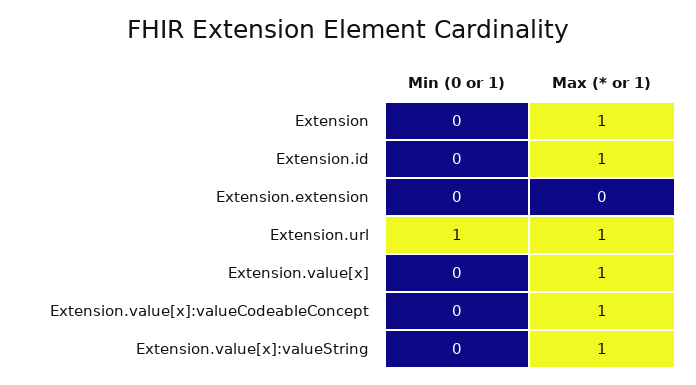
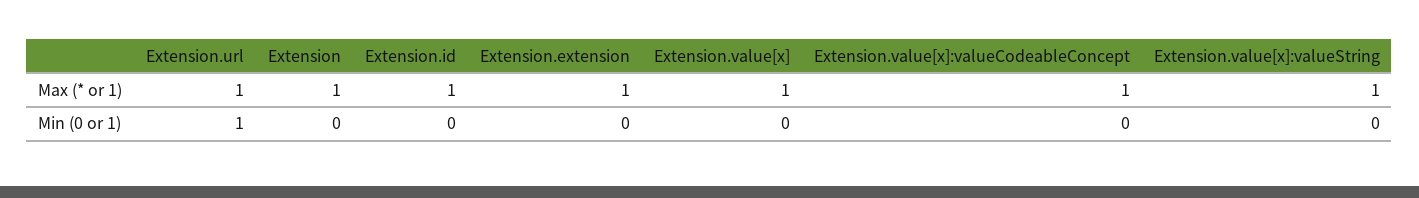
Max (* or 1), Extension.extension: 0 -> 1

